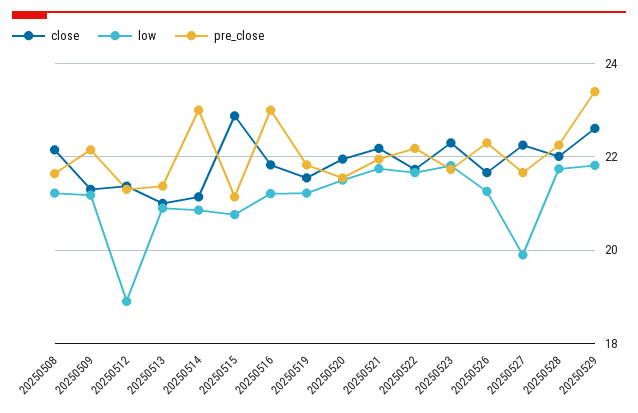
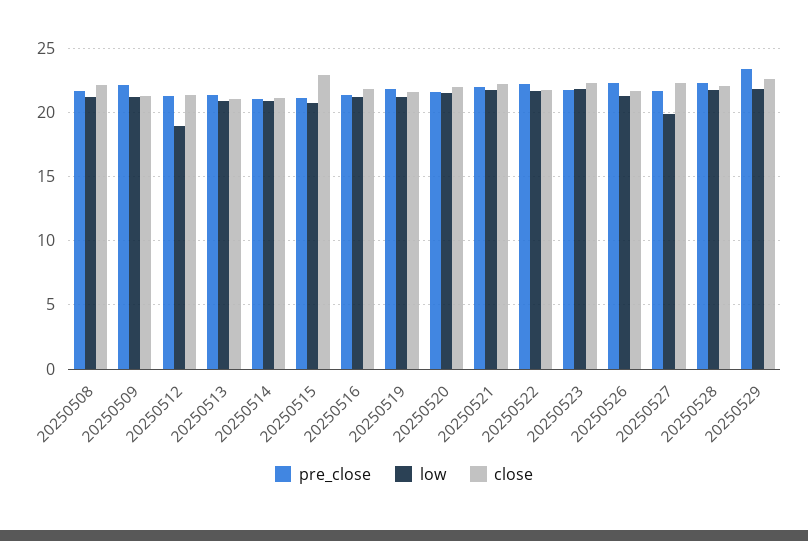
pre_close, 20250514: 23 -> 21
pre_close, 20250516: 23 -> 21.5

